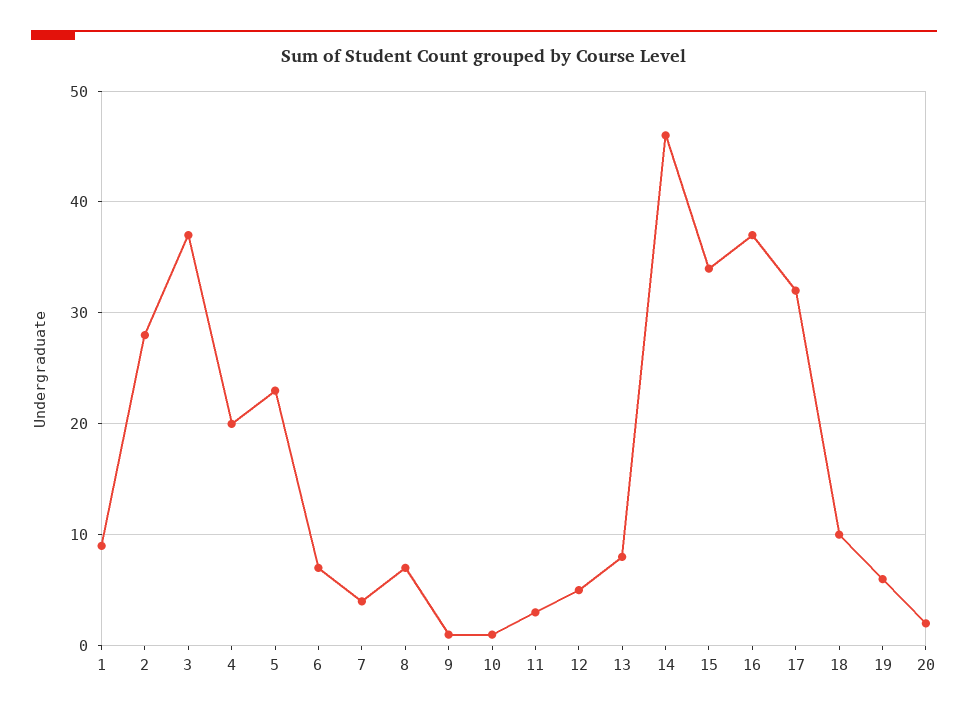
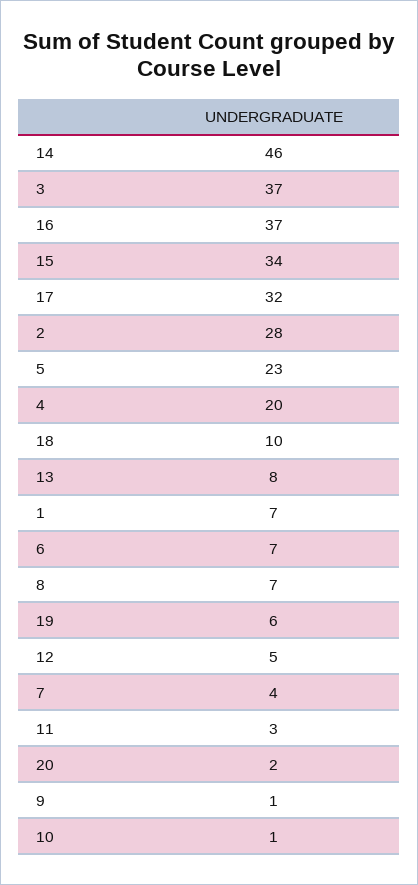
1: 9 -> 7

